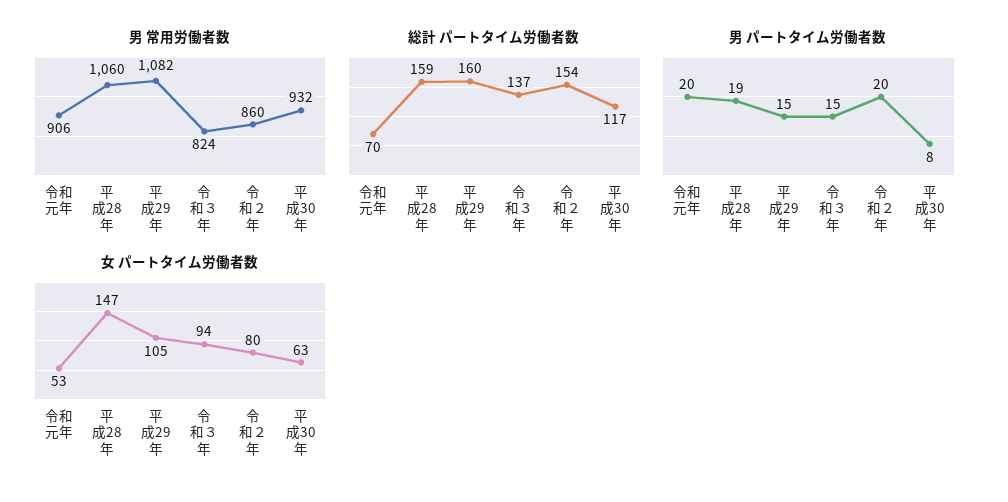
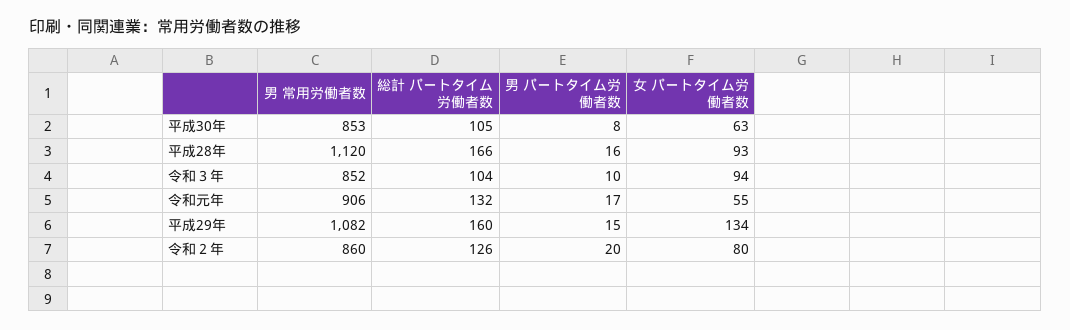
男 常用労働者数, 平成28年: 1060 -> 1120
男 常用労働者数, 令和３年: 824 -> 852
男 常用労働者数, 平成30年: 932 -> 853
総計 パートタイム労働者数, 令和元年: 70 -> 132
総計 パートタイム労働者数, 平成28年: 159 -> 166
総計 パートタイム労働者数, 令和３年: 137 -> 104
総計 パートタイム労働者数, 令和２年: 154 -> 126
総計 パートタイム労働者数, 平成30年: 117 -> 105
男 パートタイム労働者数, 令和元年: 20 -> 17
男 パートタイム労働者数, 平成28年: 19 -> 16
男 パートタイム労働者数, 令和３年: 15 -> 10
女 パートタイム労働者数, 令和元年: 53 -> 55
女 パートタイム労働者数, 平成28年: 147 -> 93
女 パートタイム労働者数, 平成29年: 105 -> 134

